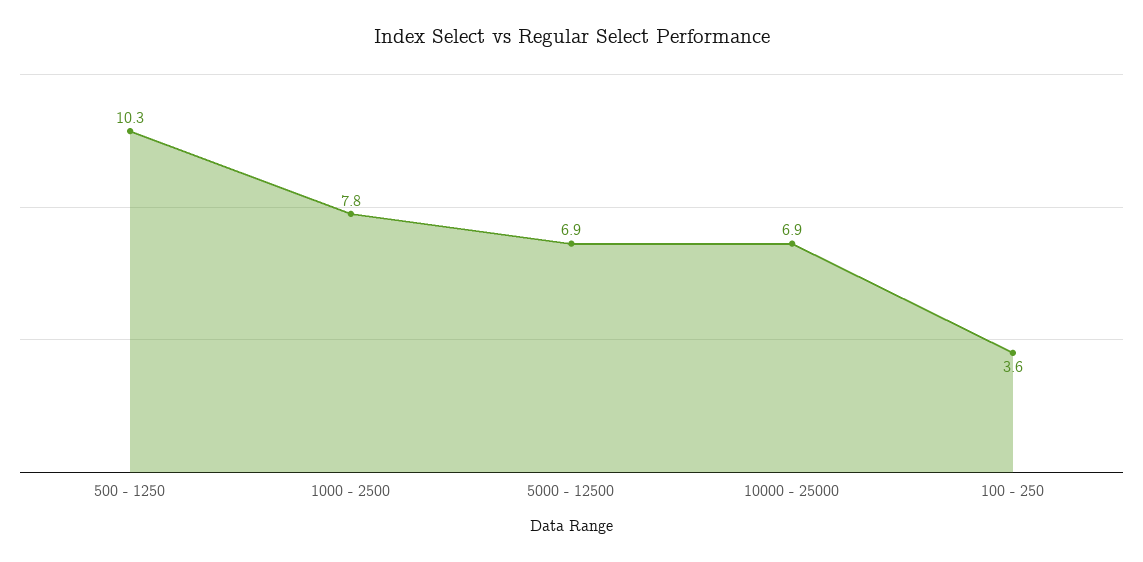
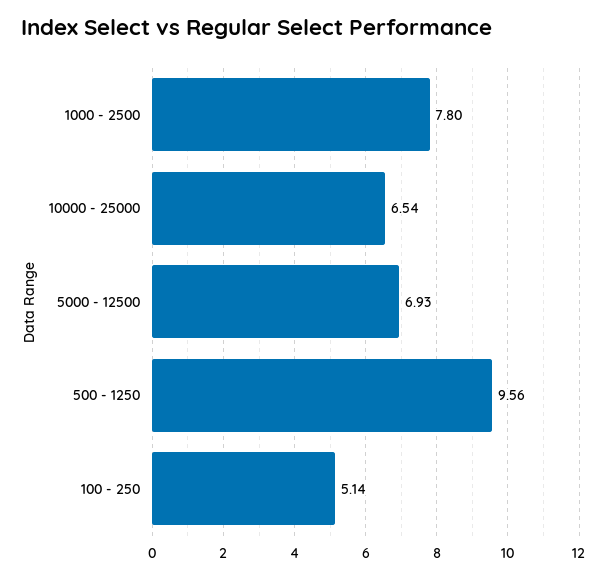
500 - 1250: 10.3 -> 9.56
10000 - 25000: 6.9 -> 6.54
100 - 250: 3.6 -> 5.14

